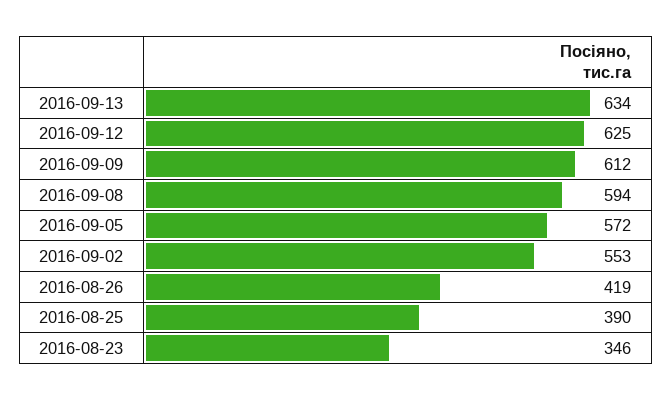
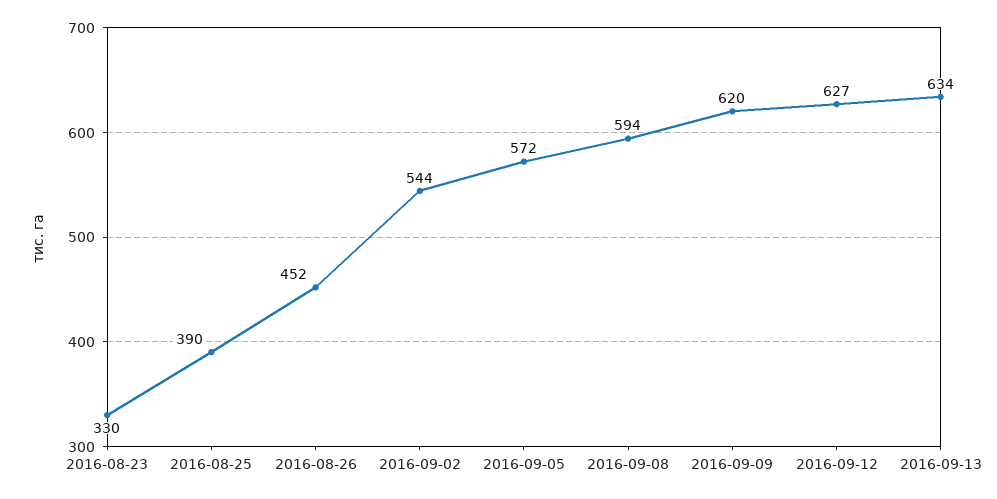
2016-09-12: 625 -> 627
2016-09-09: 612 -> 620
2016-09-02: 553 -> 544
2016-08-26: 419 -> 452
2016-08-23: 346 -> 330

